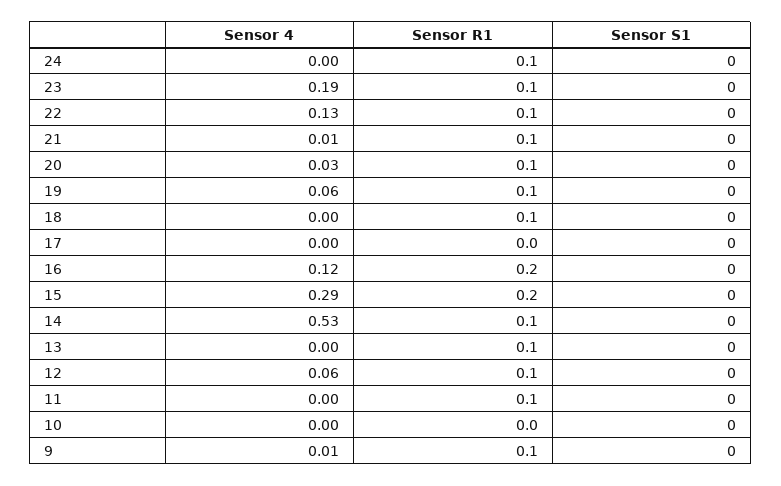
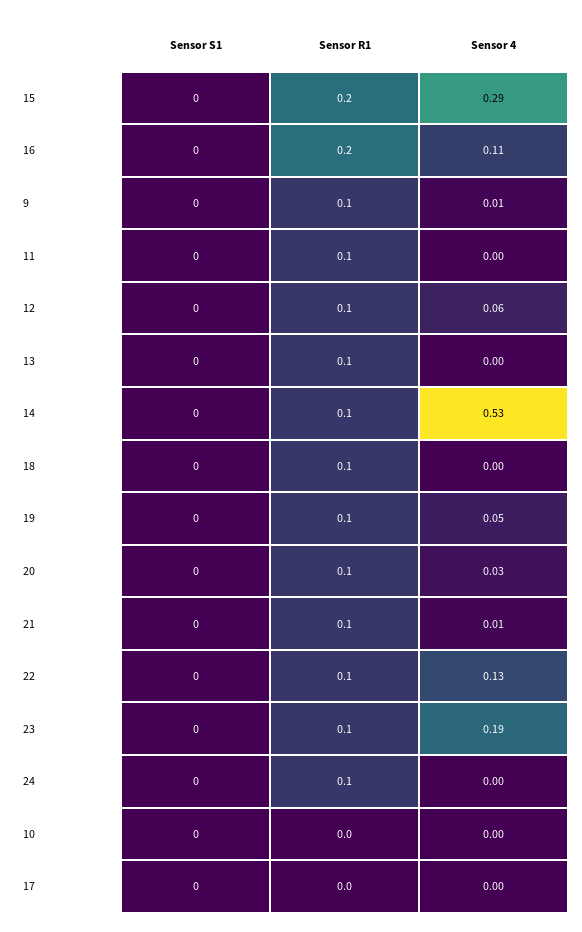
Sensor 4, 19: 0.06 -> 0.05
Sensor 4, 16: 0.12 -> 0.11

